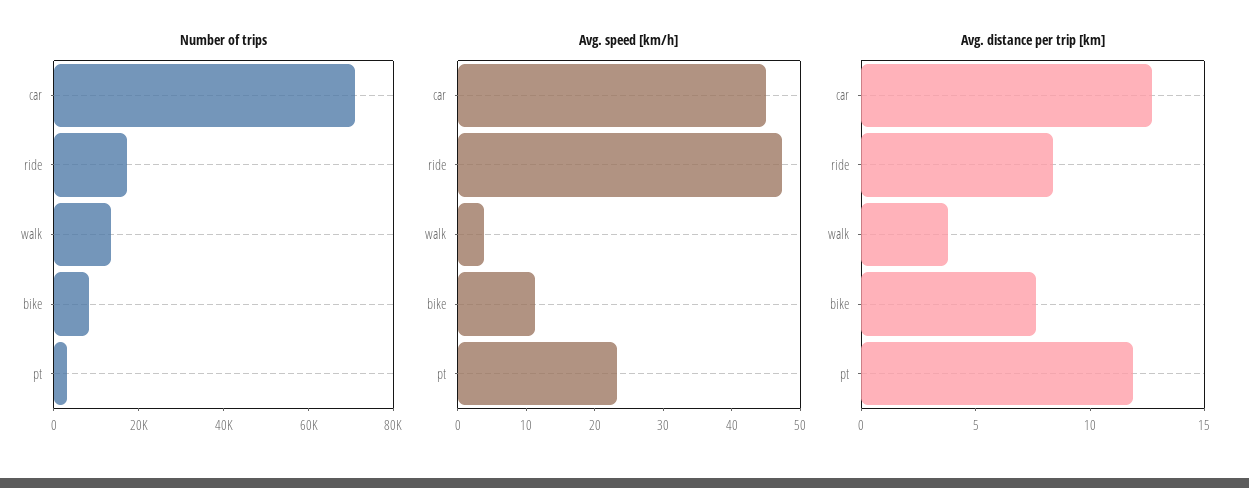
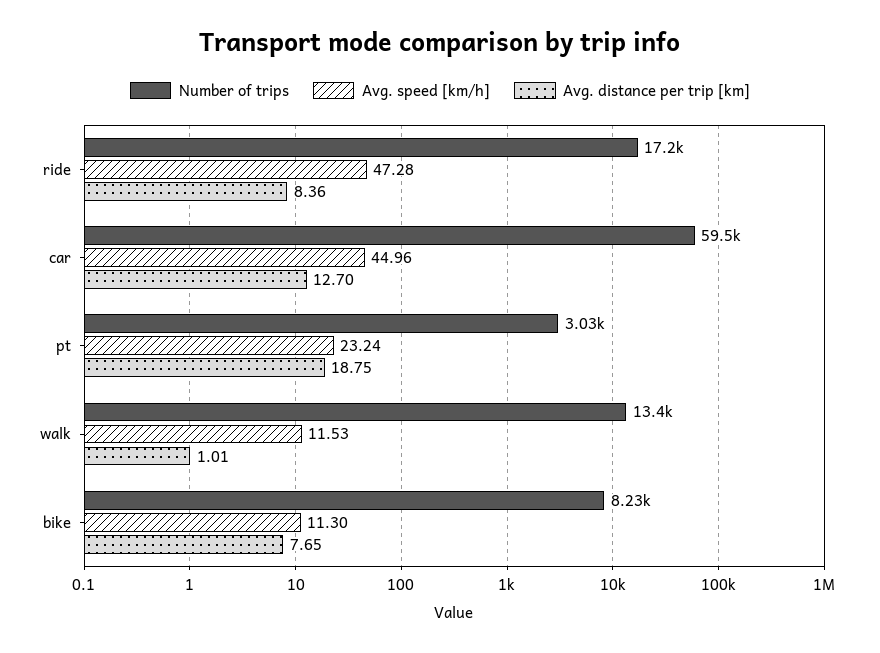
Number of trips, car: 70000 -> 59500
Avg. speed [km/h], walk: 4 -> 11.53
Avg. distance per trip [km], walk: 4 -> 1.01
Avg. distance per trip [km], pt: 12 -> 18.75

